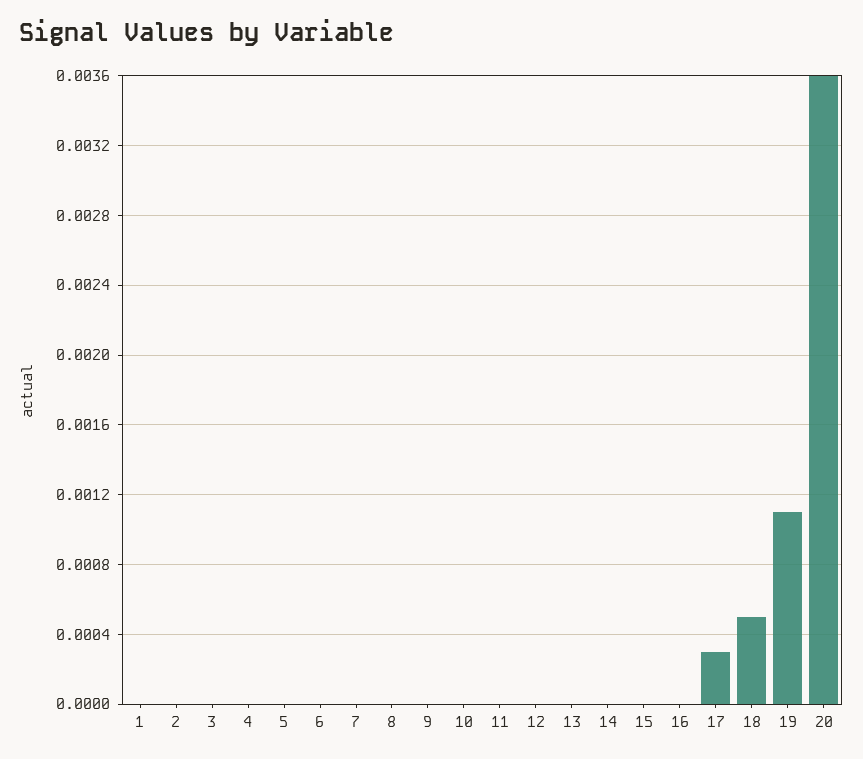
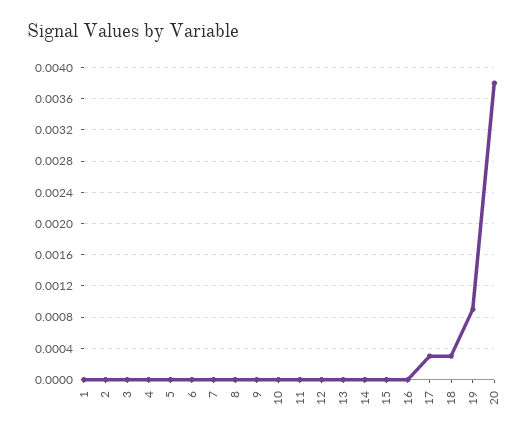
18: 0.0005 -> 0.0003
19: 0.0011 -> 0.0009
20: 0.0036 -> 0.0038

